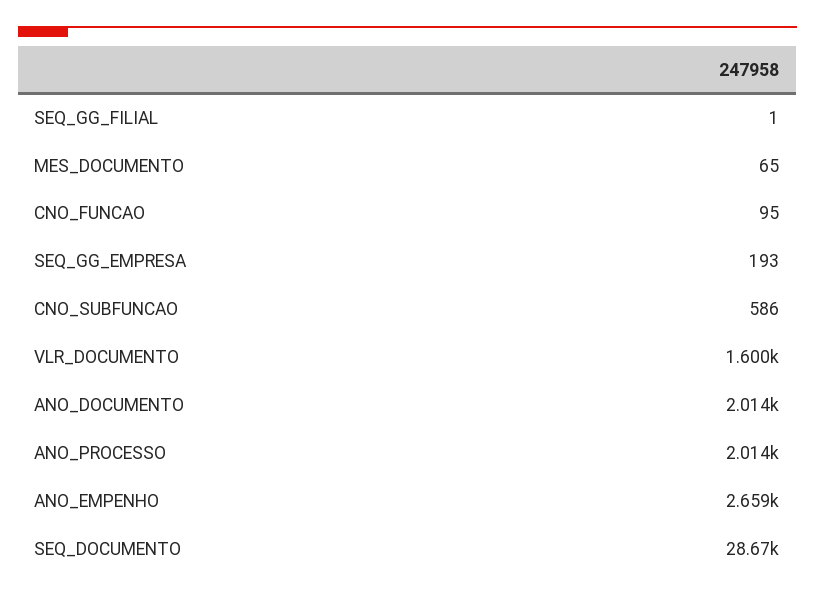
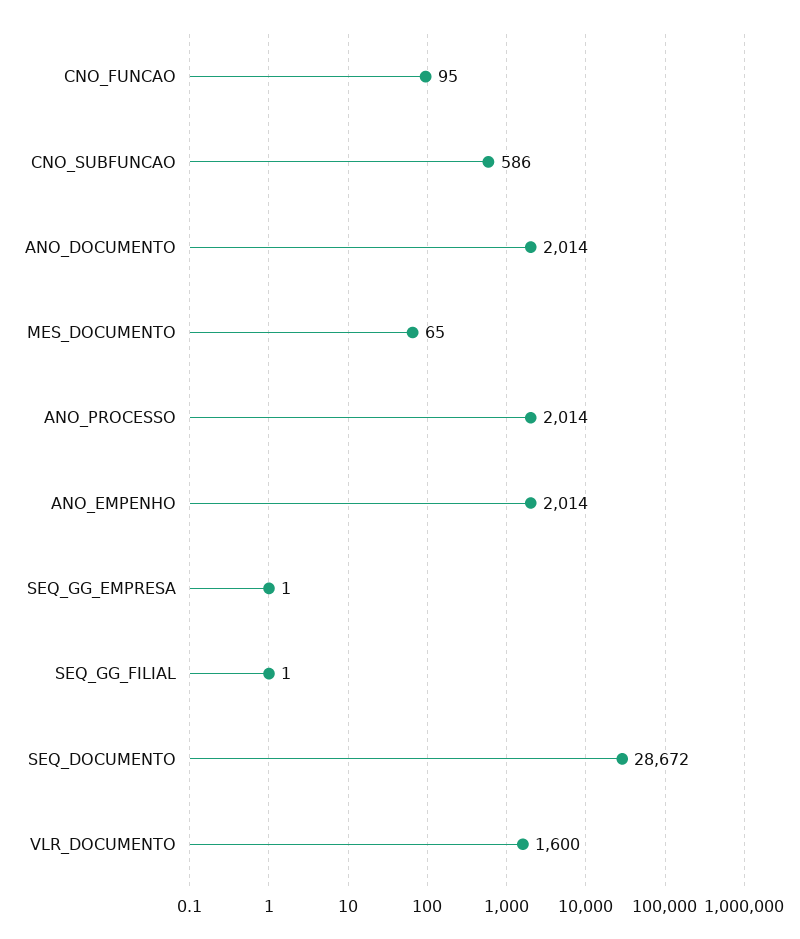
SEQ_GG_EMPRESA: 193 -> 1
ANO_EMPENHO: 2659 -> 2014

